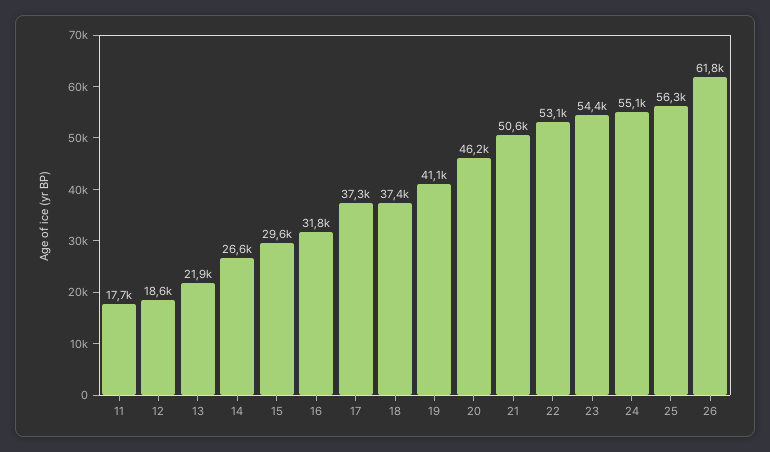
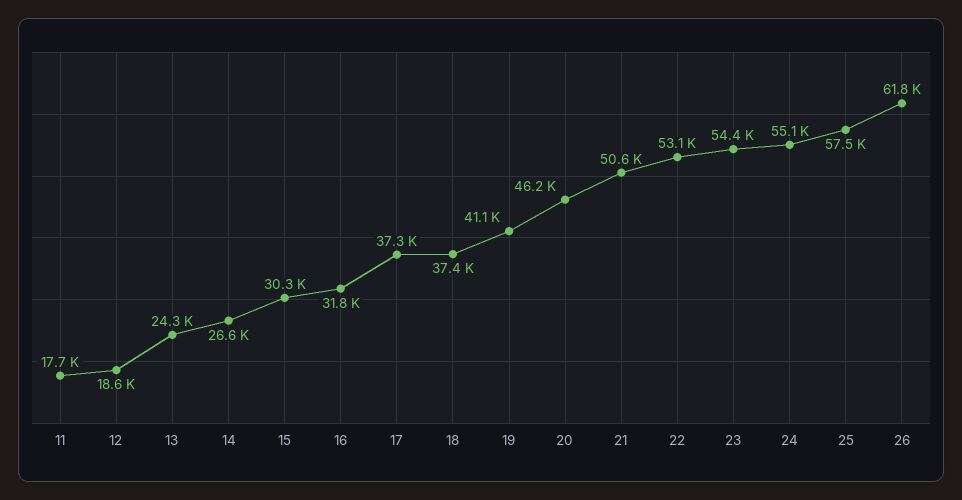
13: 21900 -> 24300
15: 29600 -> 30300
25: 56300 -> 57500

